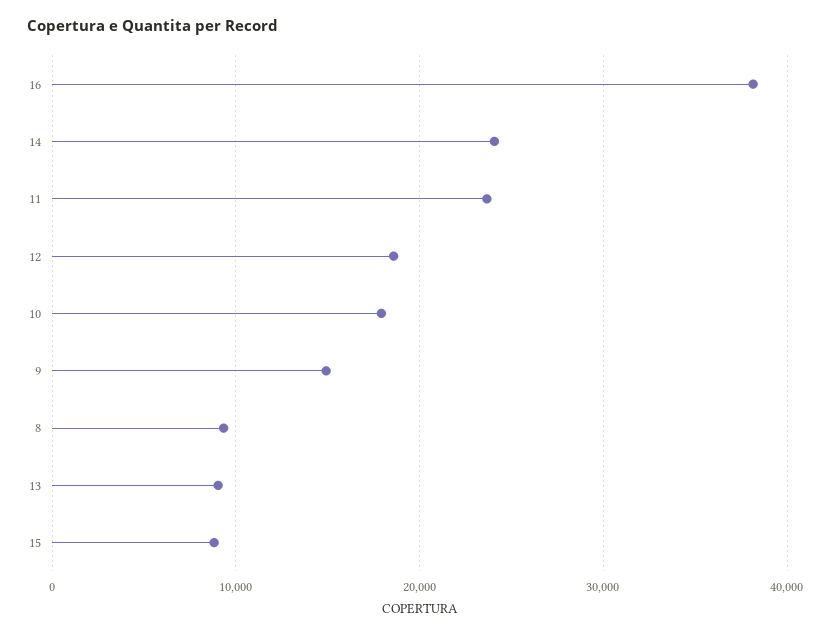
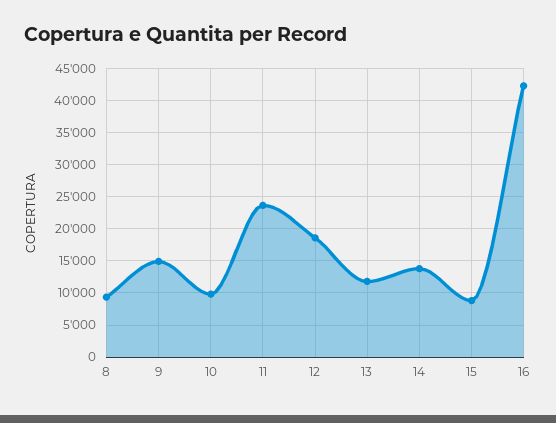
16: 38000 -> 42000
14: 24000 -> 14000
10: 18000 -> 10000
13: 9000 -> 12000

